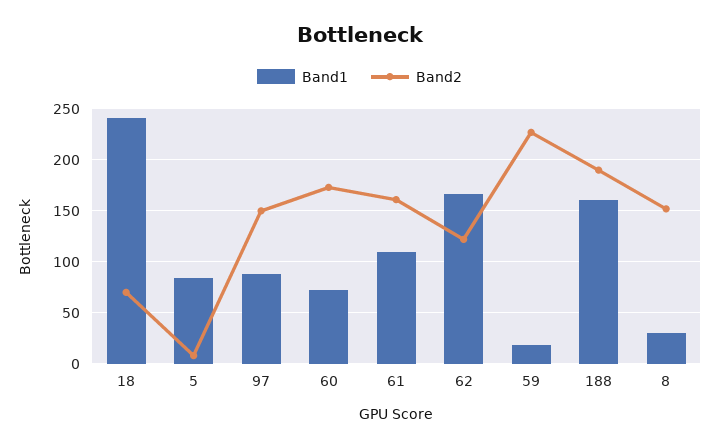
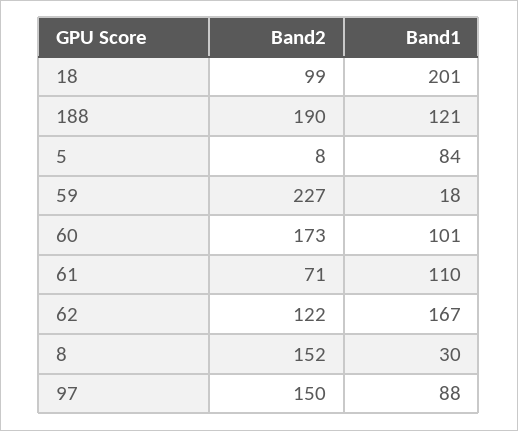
Band1, 18: 240 -> 201
Band2, 18: 70 -> 99
Band1, 60: 70 -> 101
Band2, 61: 160 -> 71
Band1, 188: 160 -> 121

